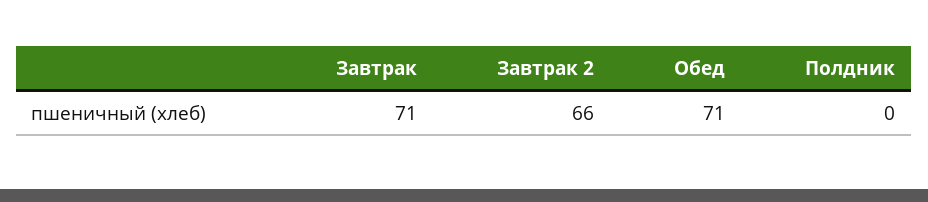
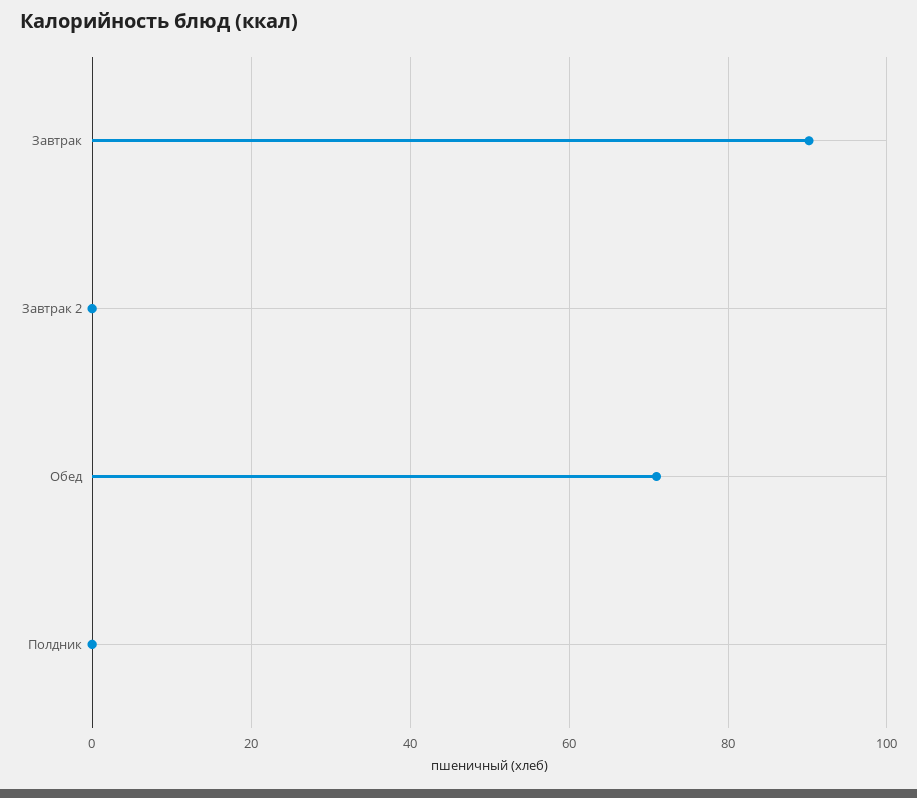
Завтрак: 71 -> 90
Завтрак 2: 66 -> 0

